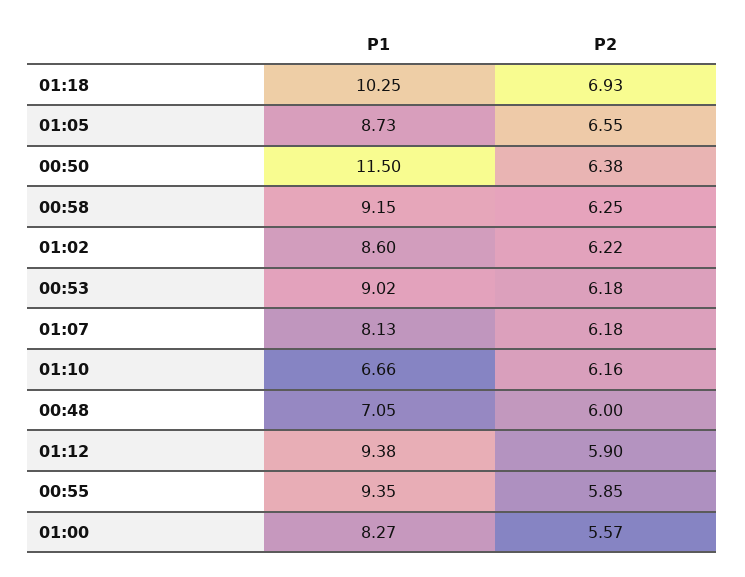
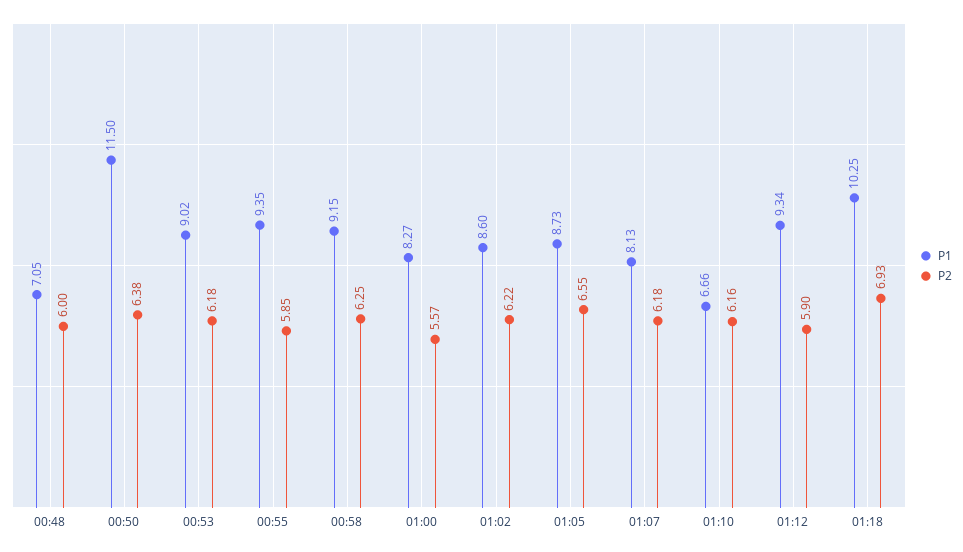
P1, 01:12: 9.38 -> 9.34

